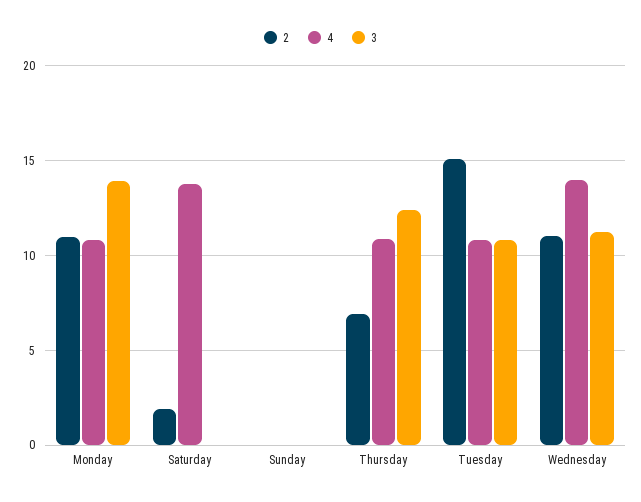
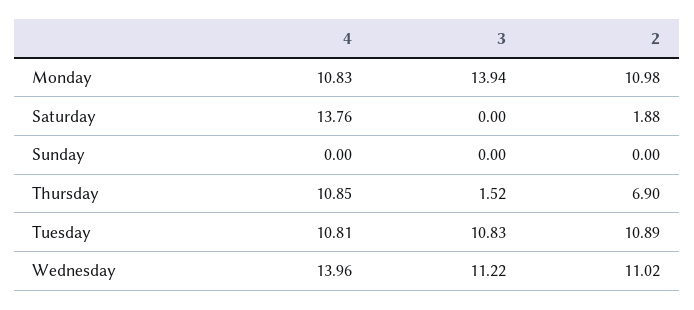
3, Thursday: 12.5 -> 1.52
2, Tuesday: 15 -> 10.89

